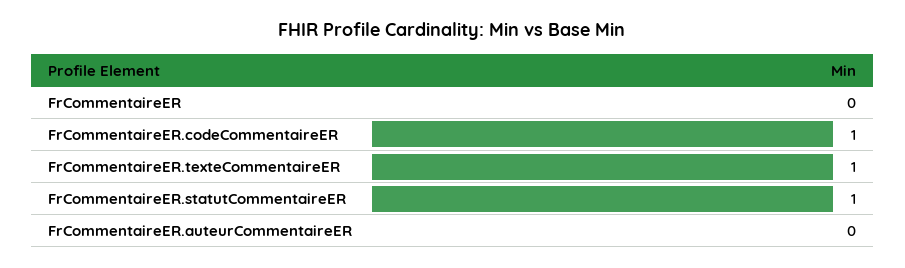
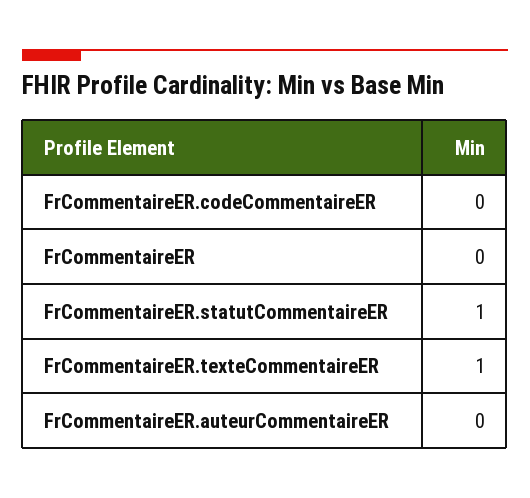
FrCommentaireER.codeCommentaireER: 1 -> 0

